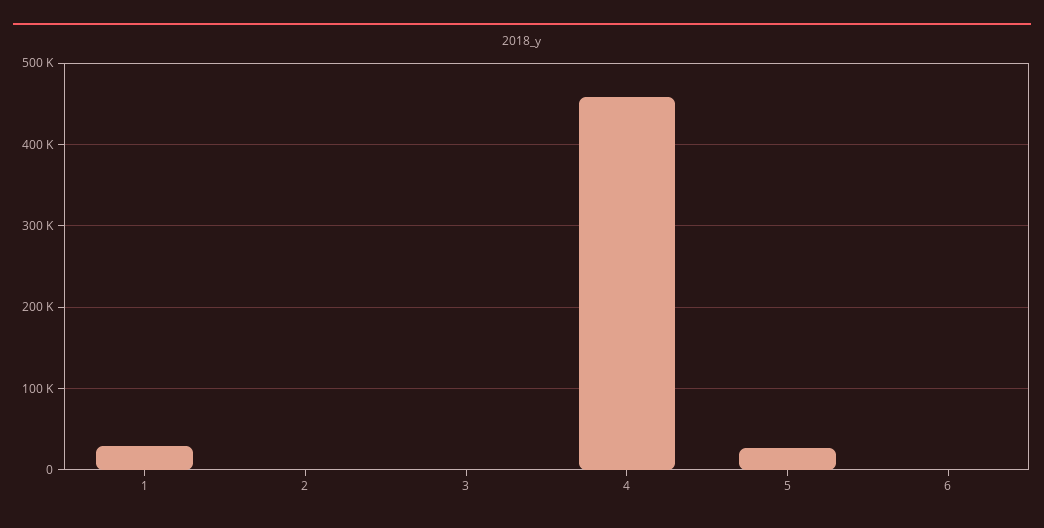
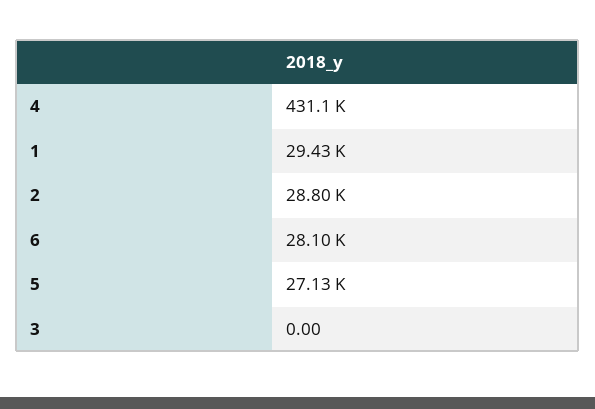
2: 0 -> 28800
4: 460000 -> 431100
6: 0 -> 28100

